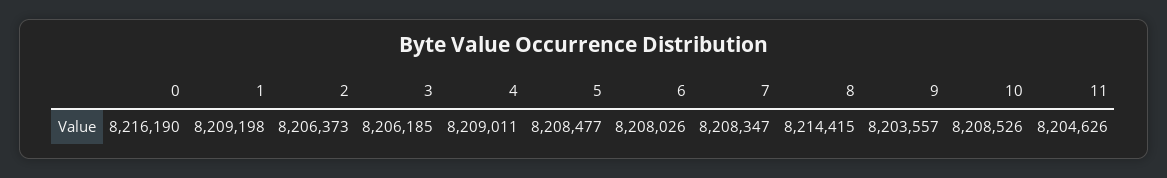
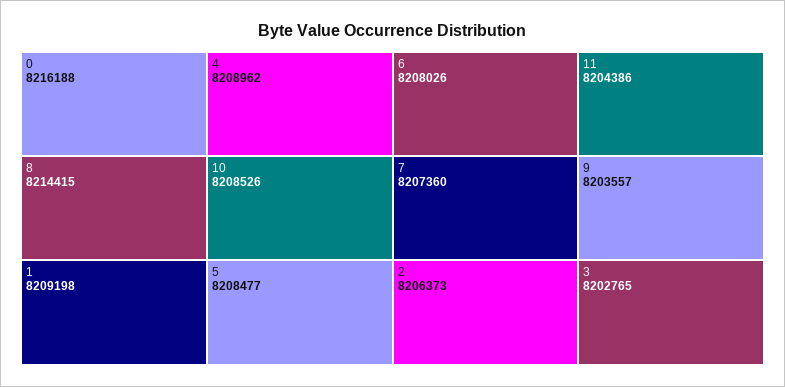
0: 8216190 -> 8216188
3: 8206185 -> 8202765
4: 8209011 -> 8208962
7: 8208347 -> 8207360
11: 8204626 -> 8204386

